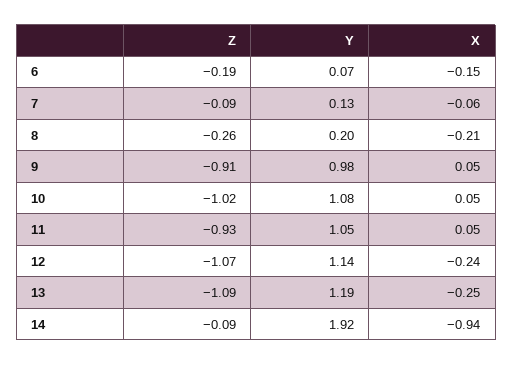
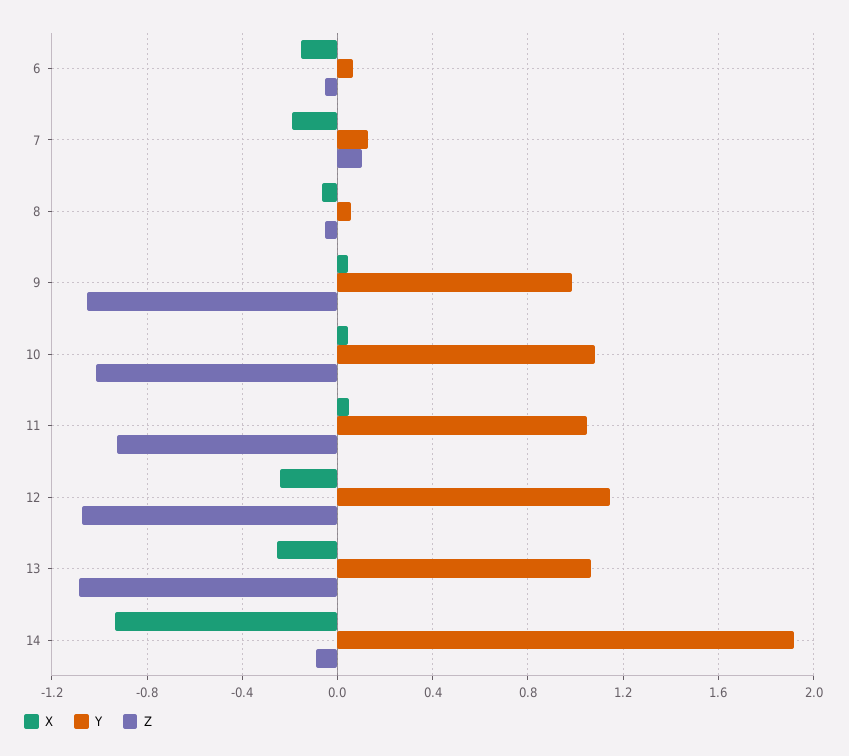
Z, 6: -0.19 -> -0.05
Z, 7: -0.09 -> 0.1
X, 7: -0.06 -> -0.2
Z, 8: -0.26 -> -0.05
Y, 8: 0.2 -> 0.05
X, 8: -0.21 -> -0.05
Z, 9: -0.91 -> -1.05
Y, 13: 1.19 -> 1.05

